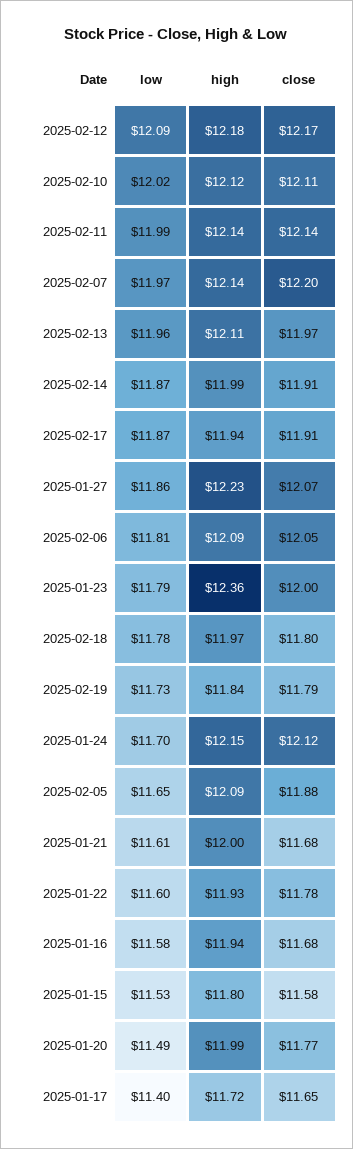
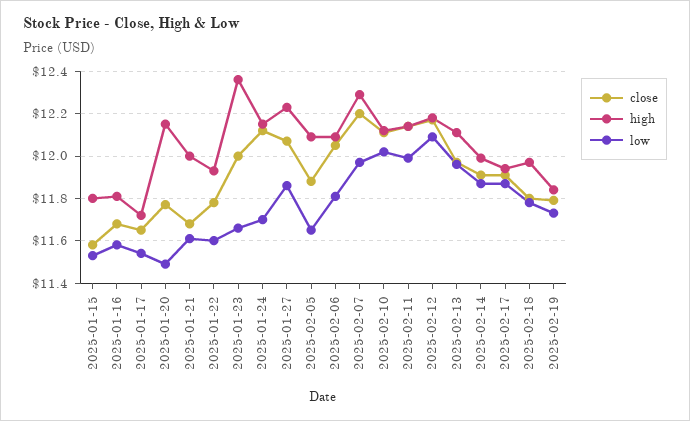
high, 2025-02-07: 12.14 -> 12.3
low, 2025-01-23: 11.79 -> 11.65
high, 2025-01-16: 11.94 -> 11.8
high, 2025-01-20: 11.99 -> 12.15
low, 2025-01-17: 11.4 -> 11.55

